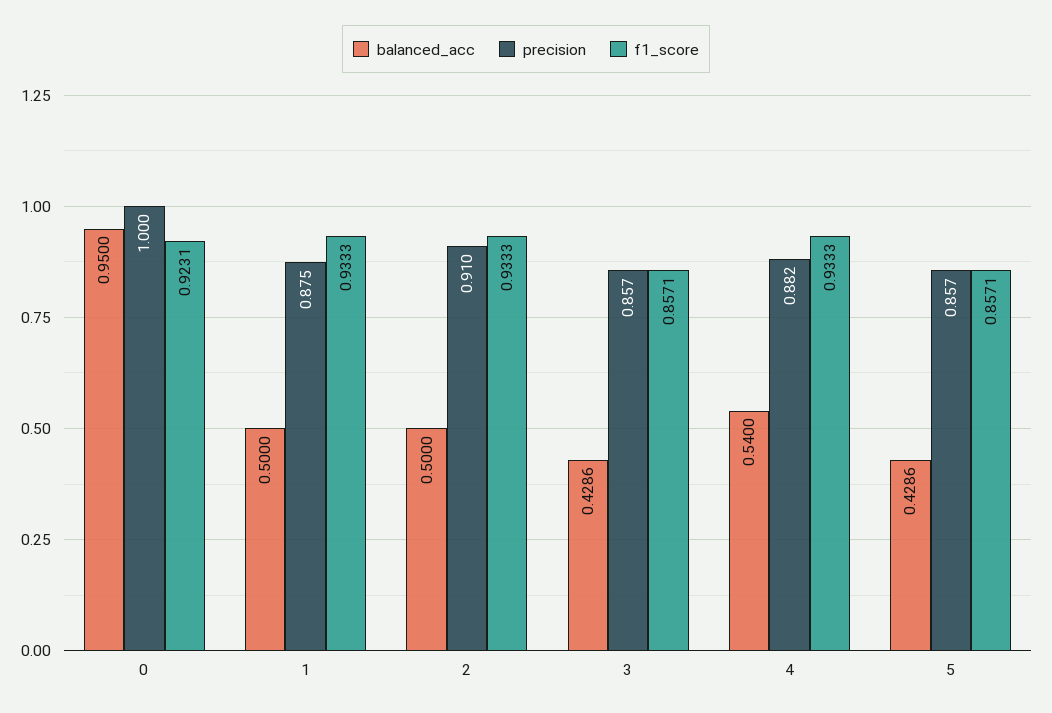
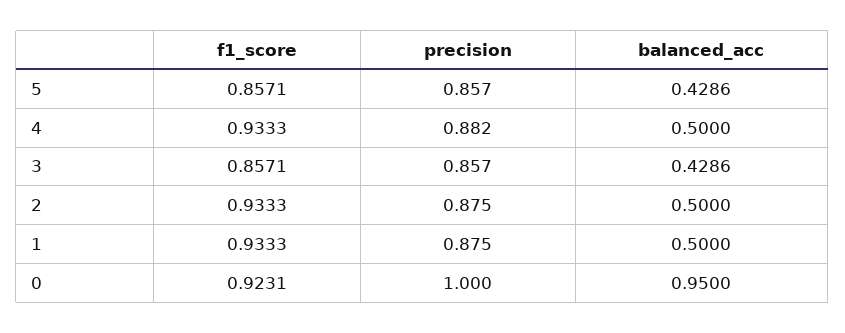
precision, 2: 0.91 -> 0.875
balanced_acc, 4: 0.54 -> 0.5

